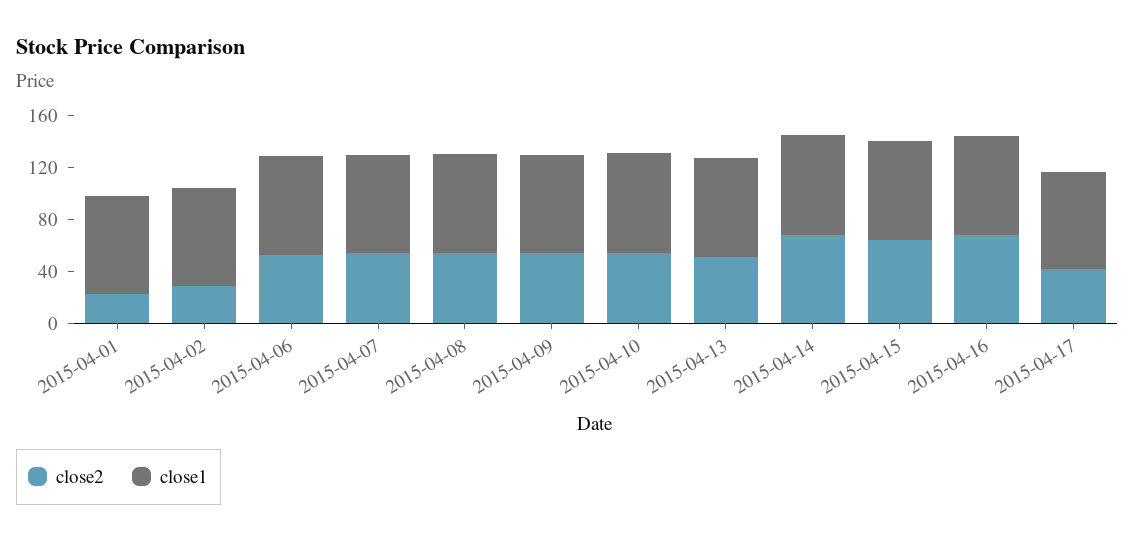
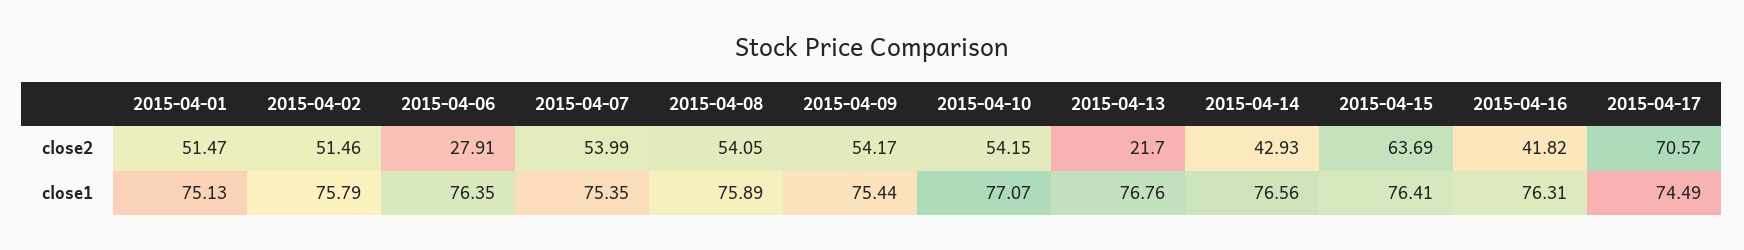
close2, 2015-04-01: 20 -> 51.47
close2, 2015-04-02: 30 -> 51.46
close2, 2015-04-06: 50 -> 27.91
close2, 2015-04-13: 50 -> 21.7
close2, 2015-04-14: 70 -> 42.93
close2, 2015-04-16: 70 -> 41.82
close2, 2015-04-17: 40 -> 70.57

